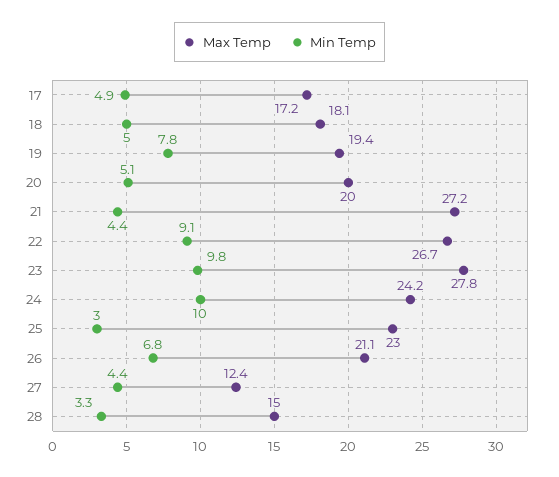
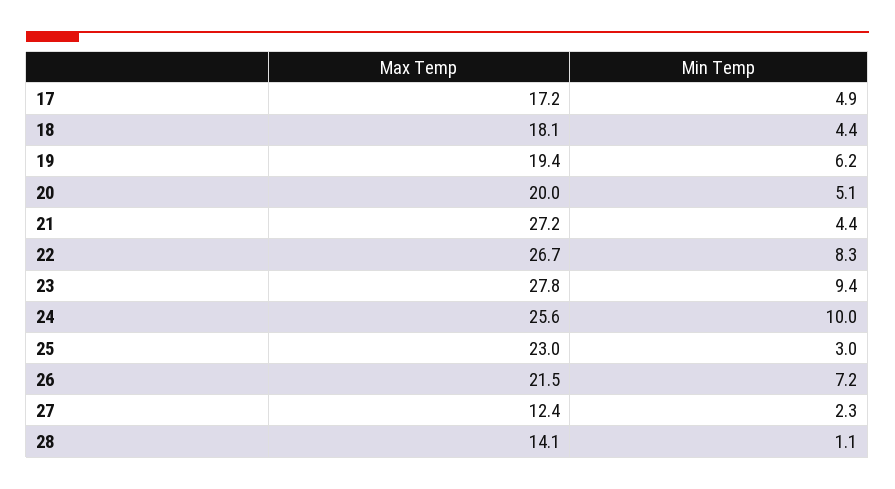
Min Temp, 18: 5 -> 4.4
Min Temp, 19: 7.8 -> 6.2
Min Temp, 22: 9.1 -> 8.3
Min Temp, 23: 9.8 -> 9.4
Max Temp, 24: 24.2 -> 25.6
Max Temp, 26: 21.1 -> 21.5
Min Temp, 26: 6.8 -> 7.2
Min Temp, 27: 4.4 -> 2.3
Max Temp, 28: 15 -> 14.1
Min Temp, 28: 3.3 -> 1.1

